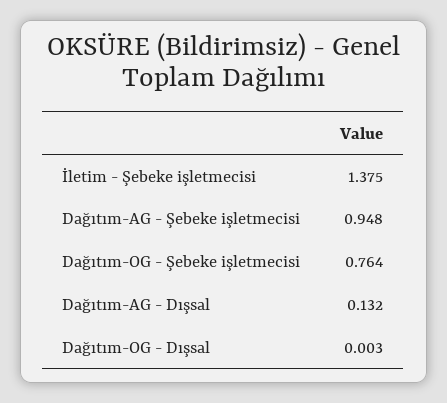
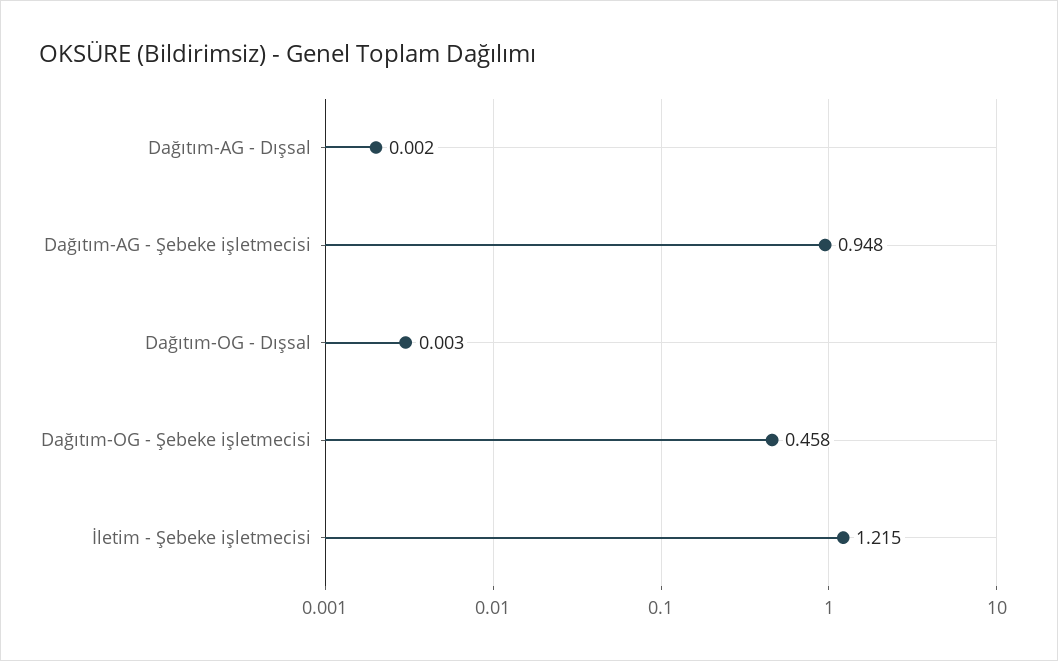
İletim - Şebeke işletmecisi: 1.375 -> 1.215
Dağıtım-OG - Şebeke işletmecisi: 0.764 -> 0.458
Dağıtım-AG - Dışsal: 0.132 -> 0.002

